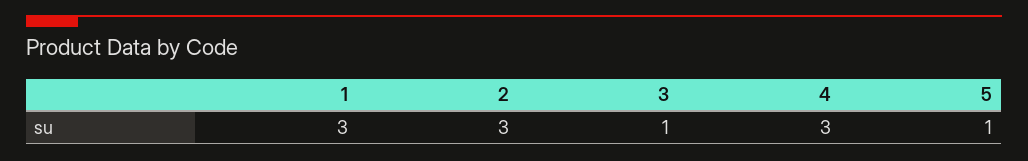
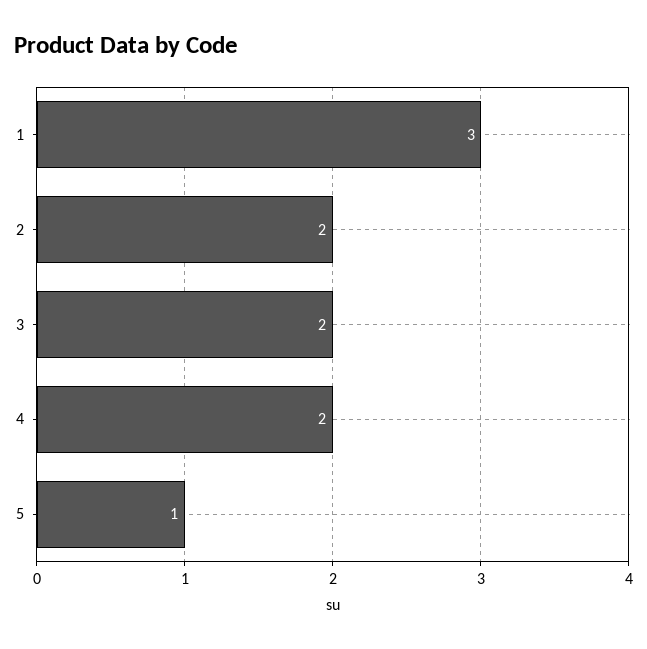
2: 3 -> 2
3: 1 -> 2
4: 3 -> 2

